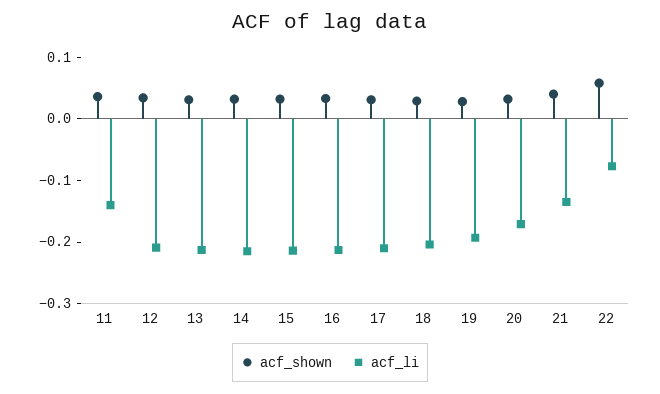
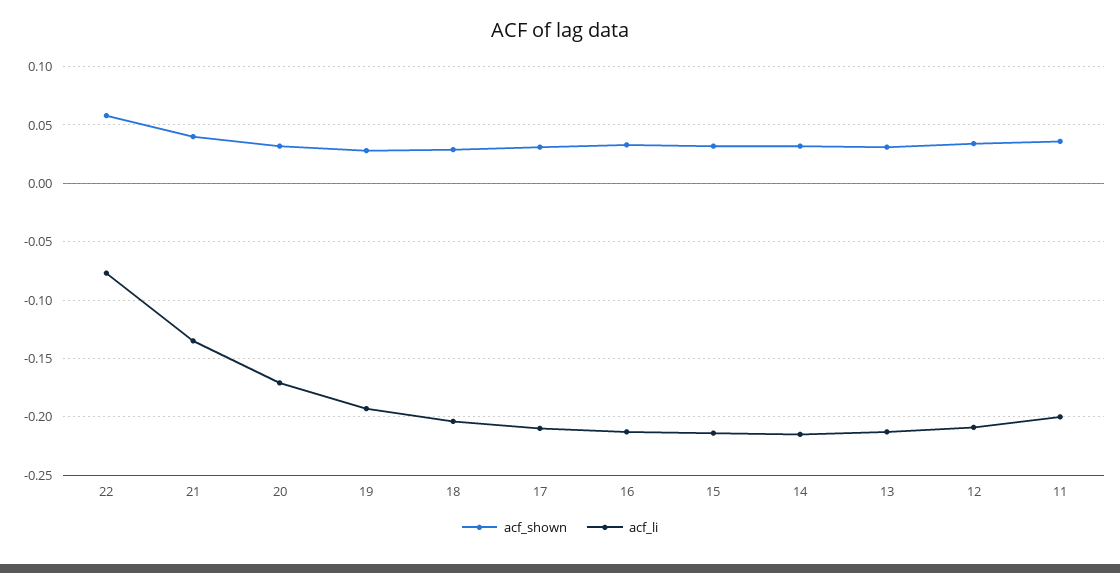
acf_li, 11: -0.14 -> -0.2

